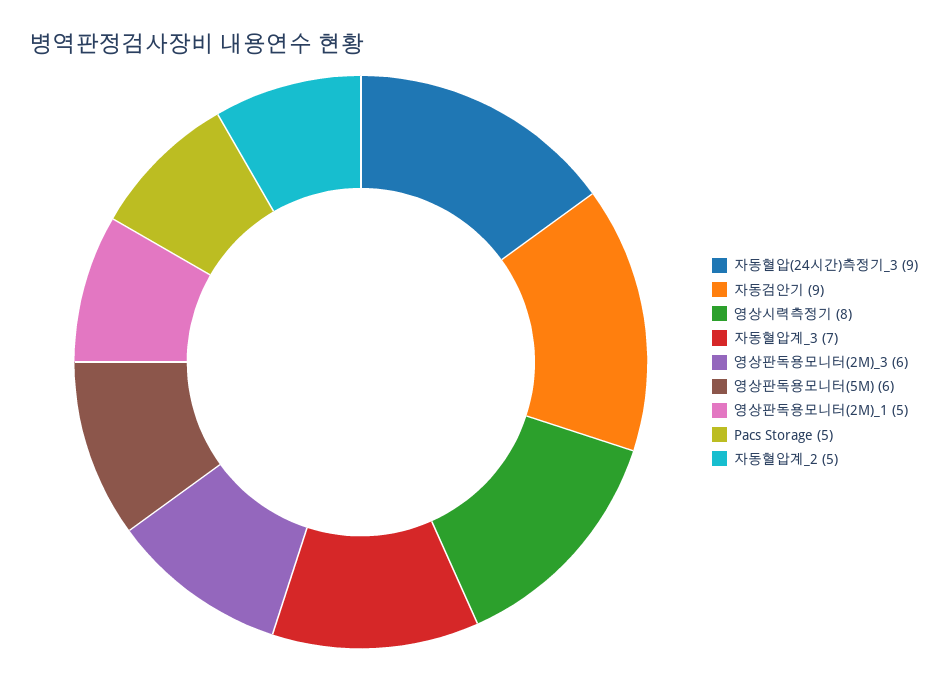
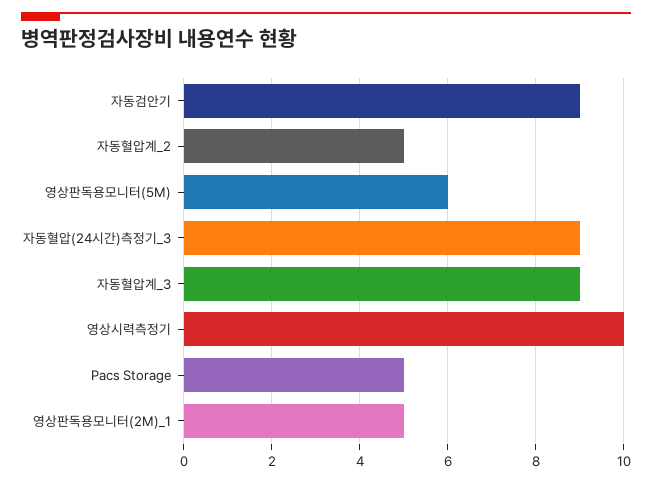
영상시력측정기: 8 -> 10
자동혈압계_3: 7 -> 9
영상판독용모니터(2M)_3: 6 -> none

